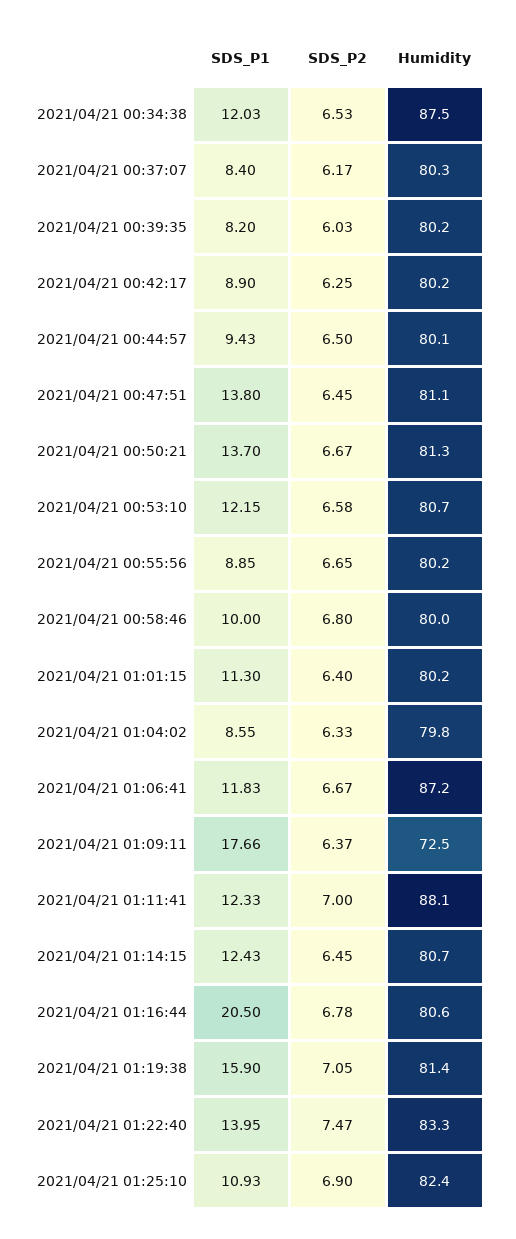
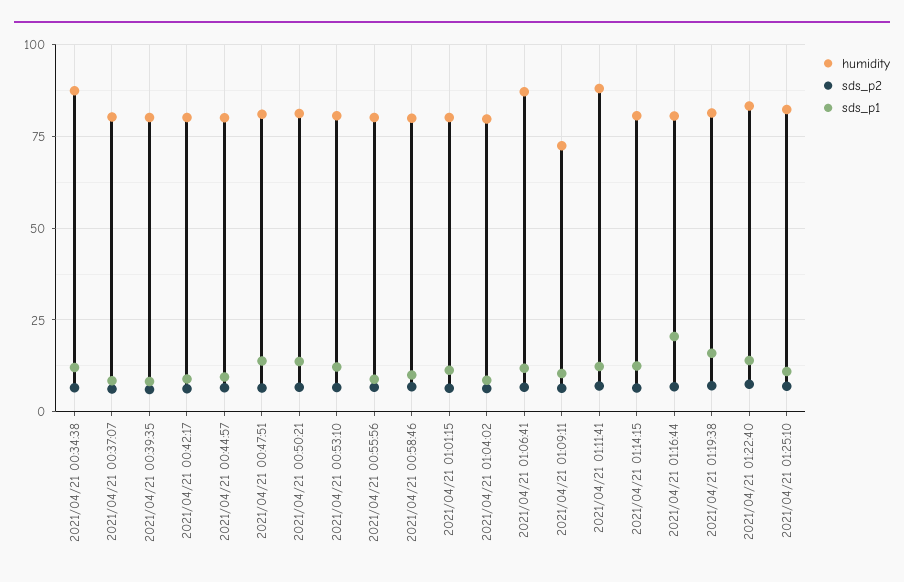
SDS_P1, 2021/04/21 01:09:11: 17.66 -> 10

